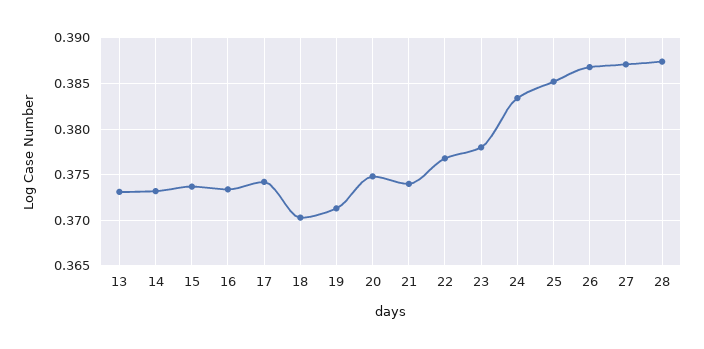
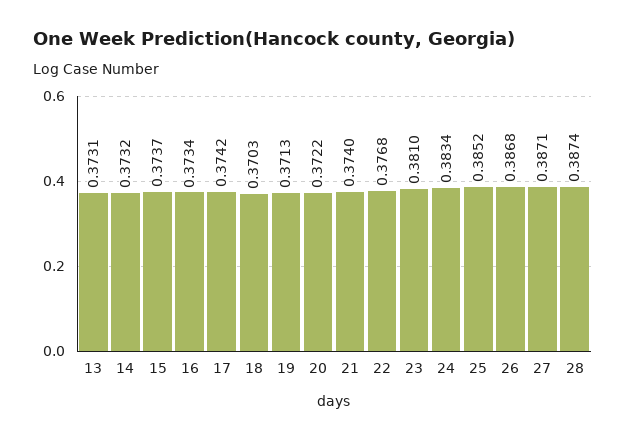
20: 0.375 -> 0.3722
23: 0.378 -> 0.381

